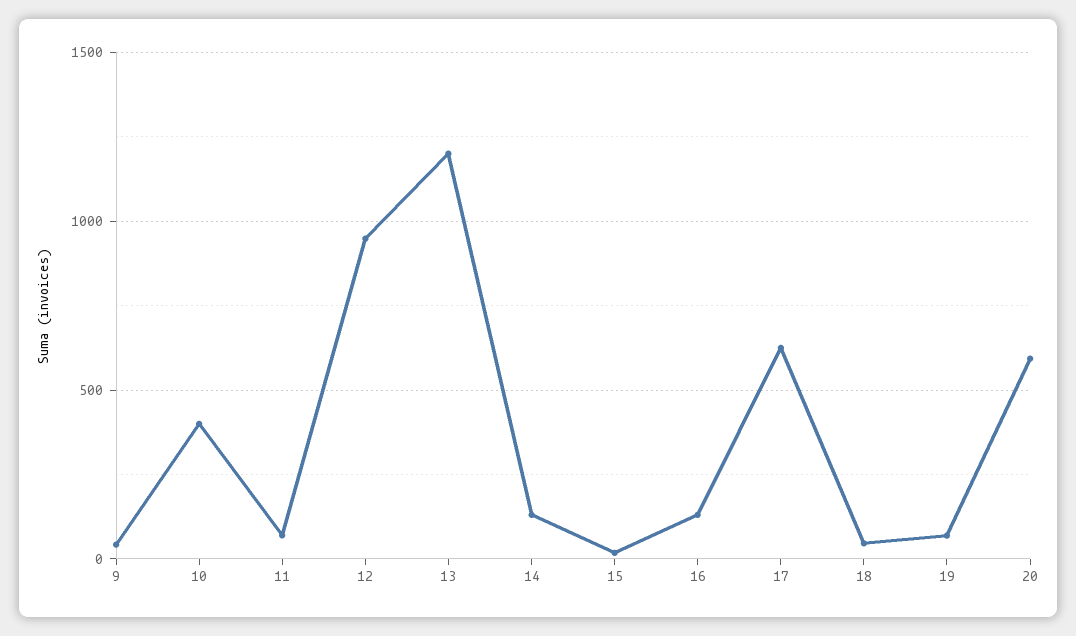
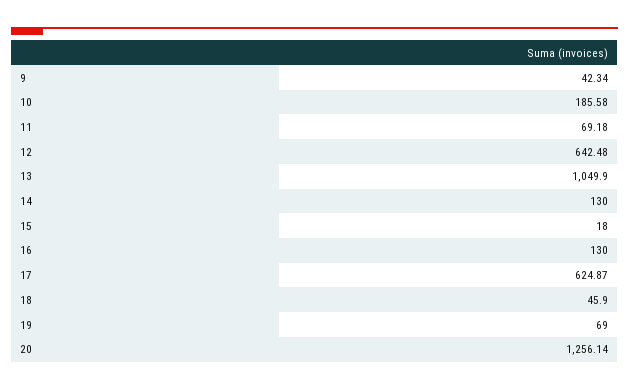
10: 400 -> 185.58
12: 950 -> 642.48
13: 1200 -> 1049.9
20: 600 -> 1256.14

